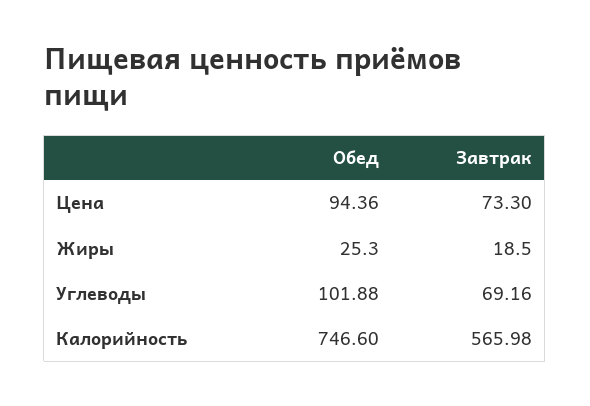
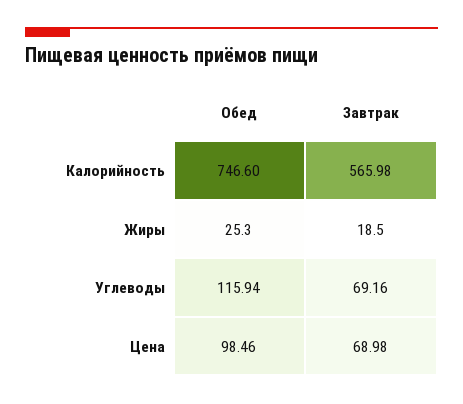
Обед, Цена: 94.36 -> 98.46
Завтрак, Цена: 73.3 -> 68.98
Обед, Углеводы: 101.88 -> 115.94

